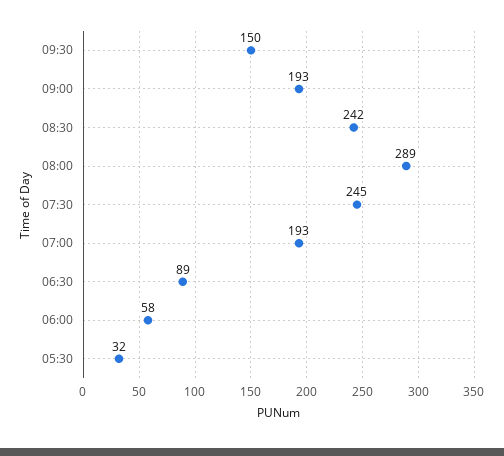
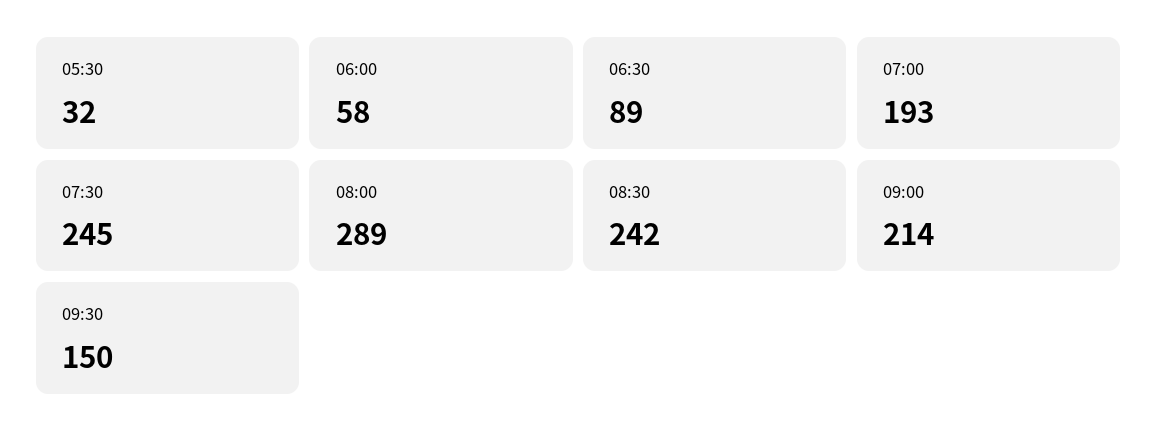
09:00: 193 -> 214

